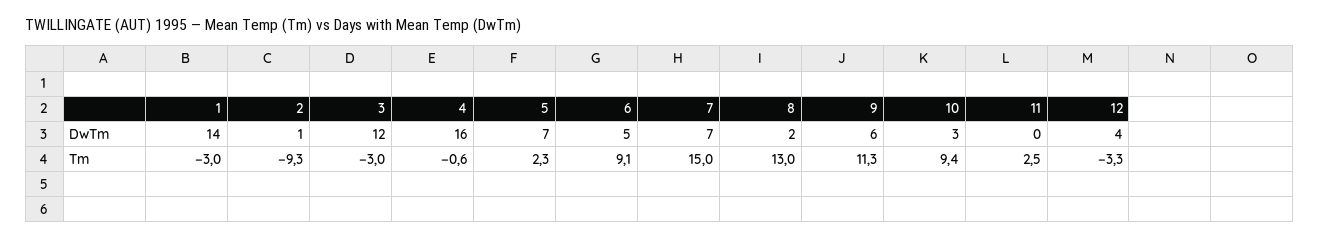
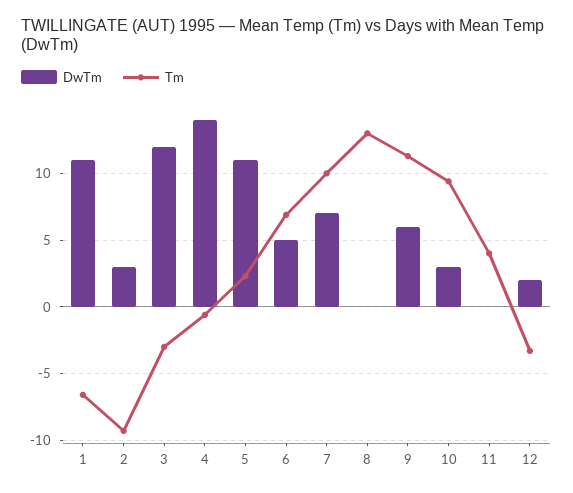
DwTm, 1: 14 -> 11
DwTm, 2: 1 -> 3
DwTm, 4: 16 -> 14
DwTm, 5: 7 -> 11
DwTm, 8: 2 -> 0
DwTm, 12: 4 -> 2
Tm, 1: -3 -> -6.5
Tm, 6: 9.1 -> 7
Tm, 7: 15 -> 10
Tm, 11: 2.5 -> 4

